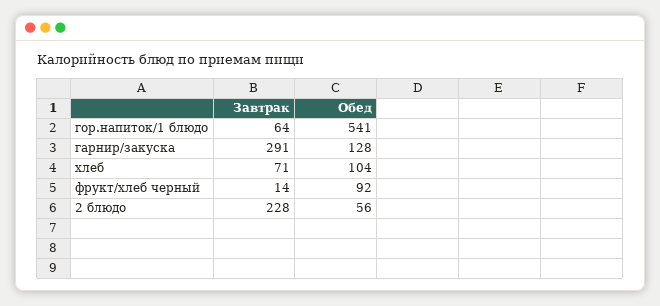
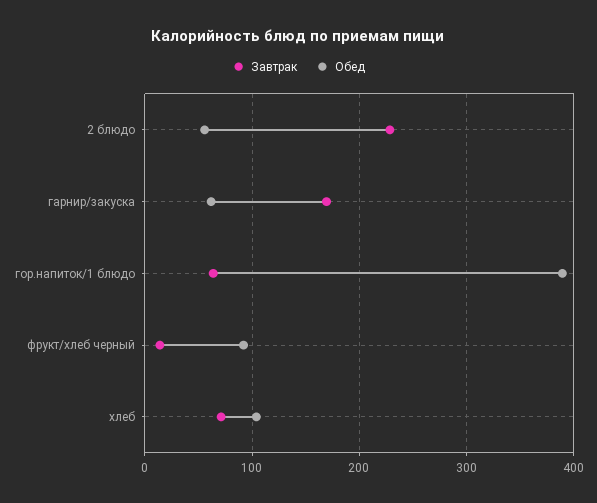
Обед, гор.напиток/1 блюдо: 541 -> 390
Завтрак, гарнир/закуска: 291 -> 170
Обед, гарнир/закуска: 128 -> 60

